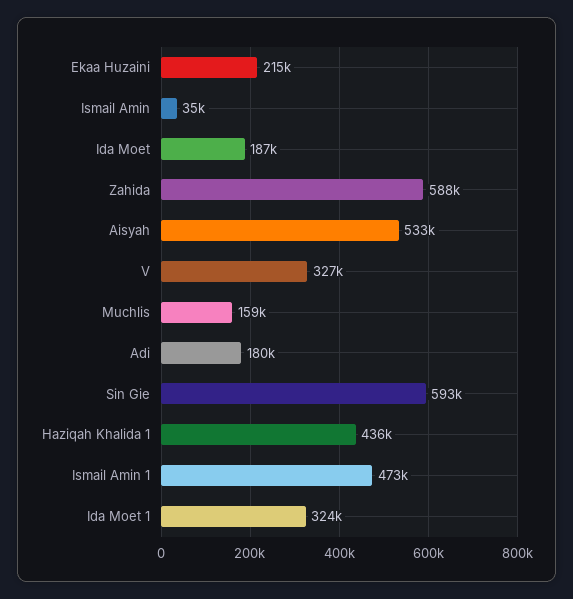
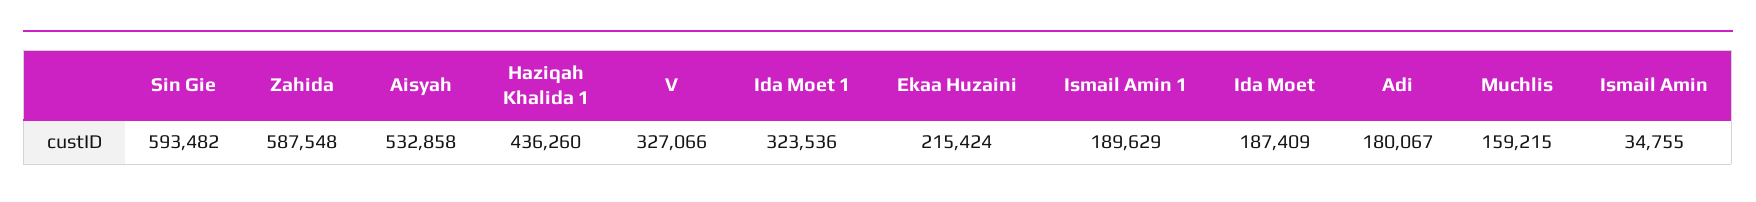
Ismail Amin 1: 473000 -> 189629

